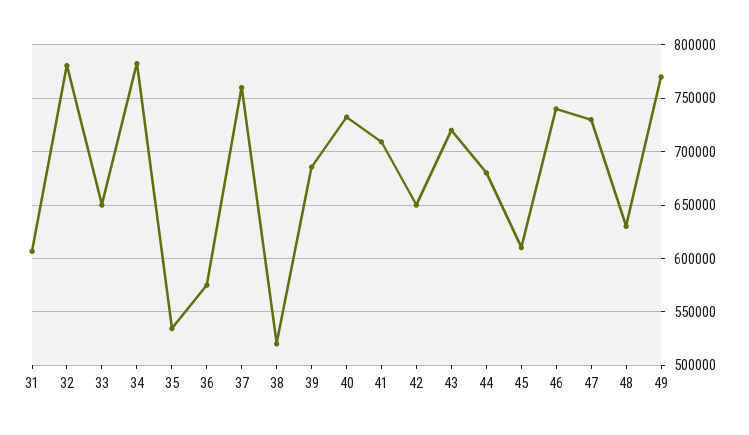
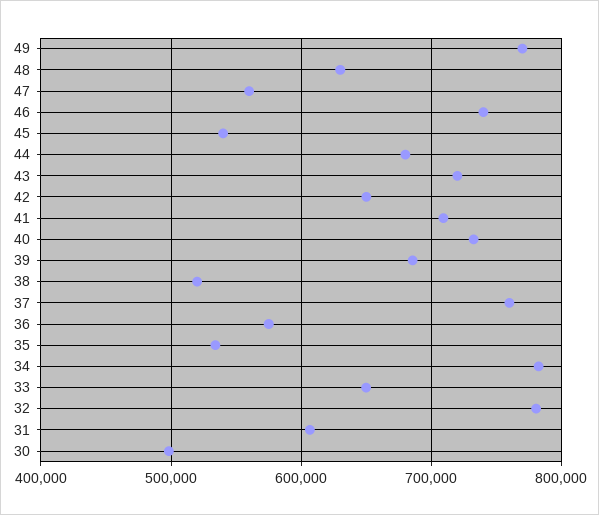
45: 610000 -> 540000
47: 730000 -> 560000
30: none -> 500000

